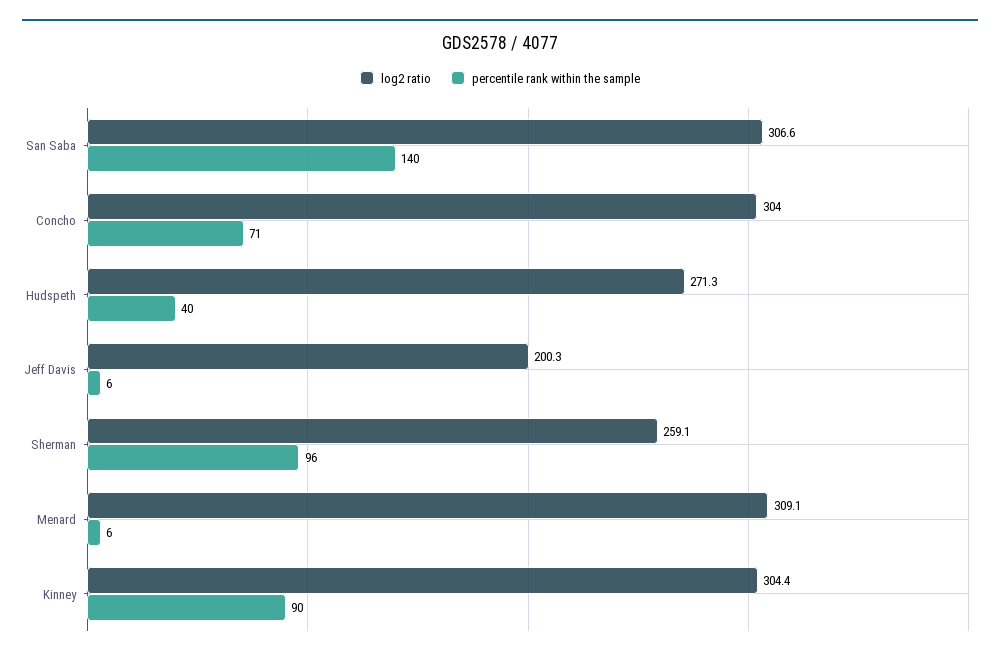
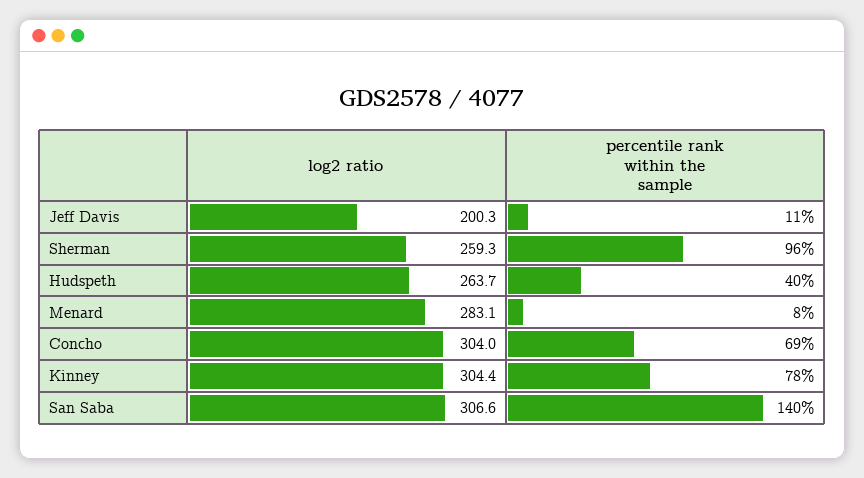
percentile rank within the sample, Concho: 71 -> 69
log2 ratio, Hudspeth: 271.3 -> 263.7
percentile rank within the sample, Jeff Davis: 6 -> 11
log2 ratio, Sherman: 259.1 -> 259.3
log2 ratio, Menard: 309.1 -> 283.1
percentile rank within the sample, Menard: 6 -> 8
percentile rank within the sample, Kinney: 90 -> 78

